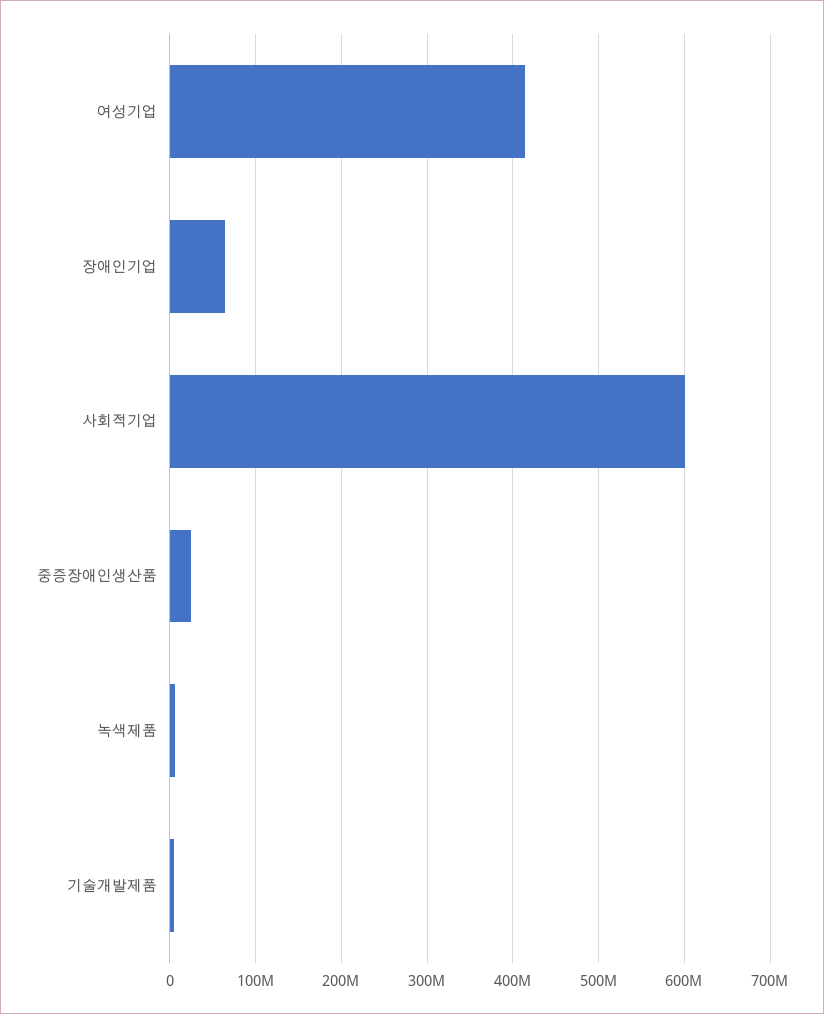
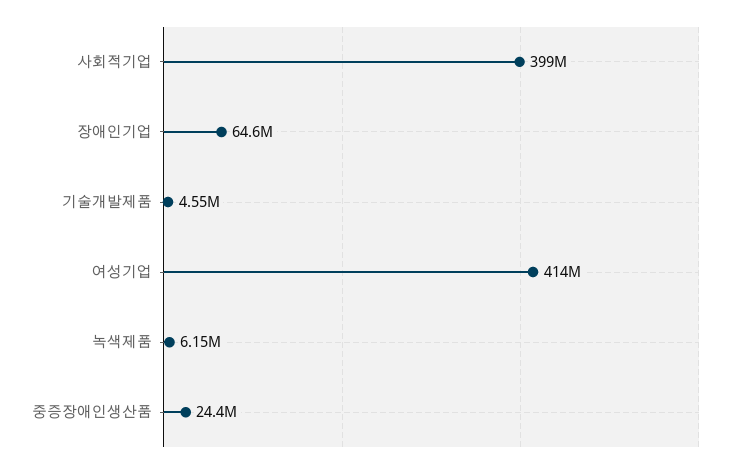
사회적기업: 600000000 -> 399000000

